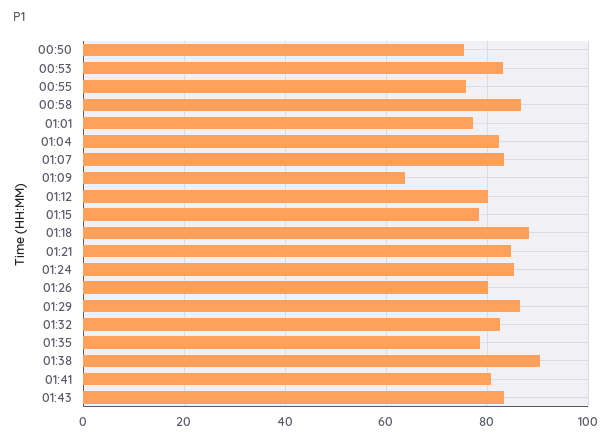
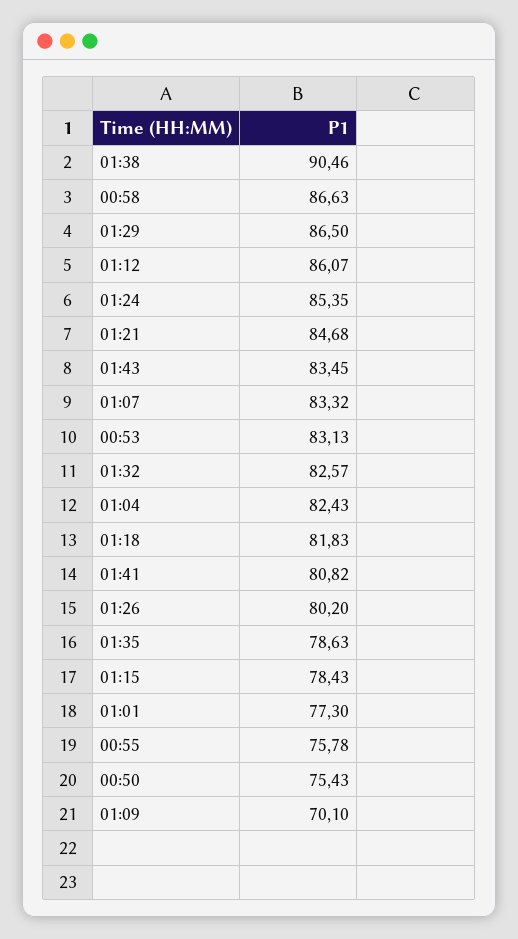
01:09: 64 -> 70.1
01:12: 80 -> 86.07
01:18: 88 -> 81.83

